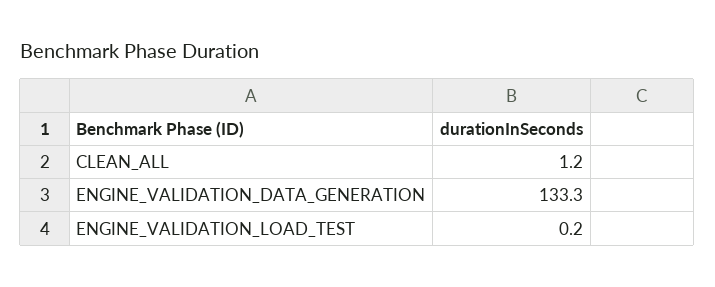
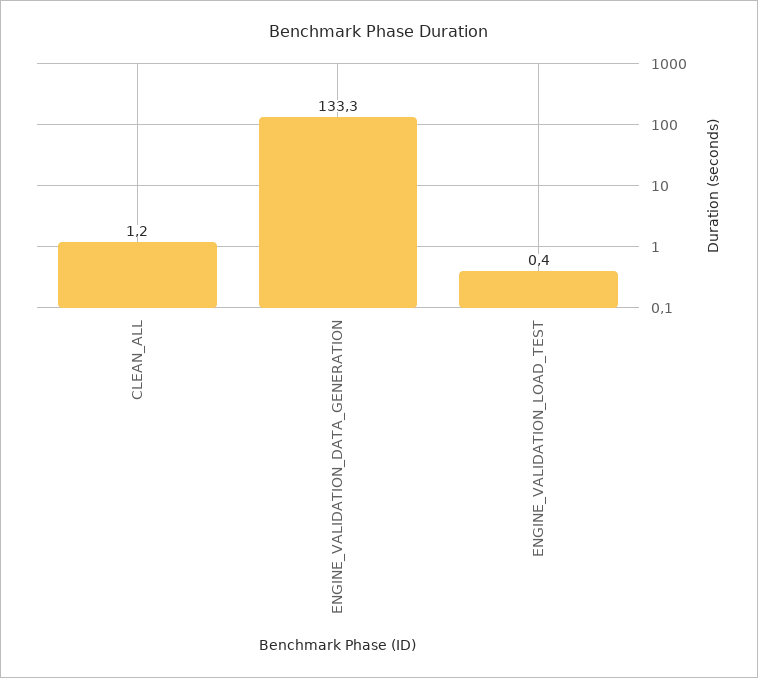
ENGINE_VALIDATION_LOAD_TEST: 0.2 -> 0.4

